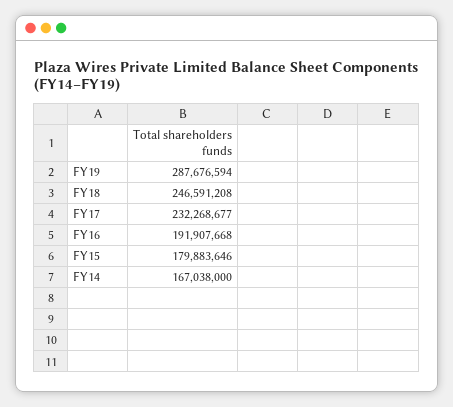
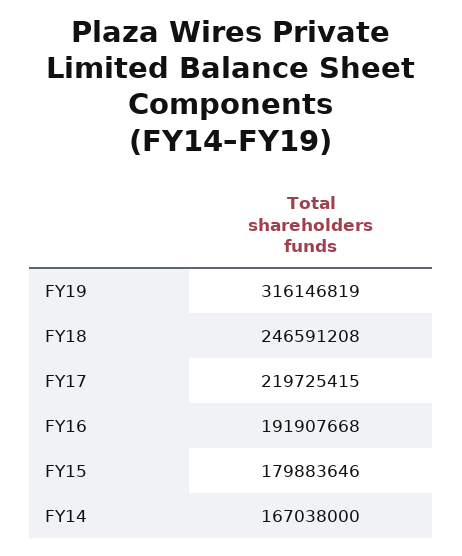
FY19: 287676594 -> 316146819
FY17: 232268677 -> 219725415

